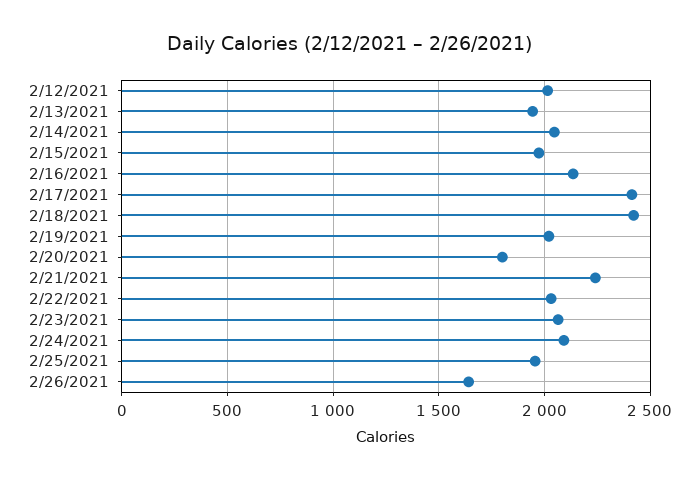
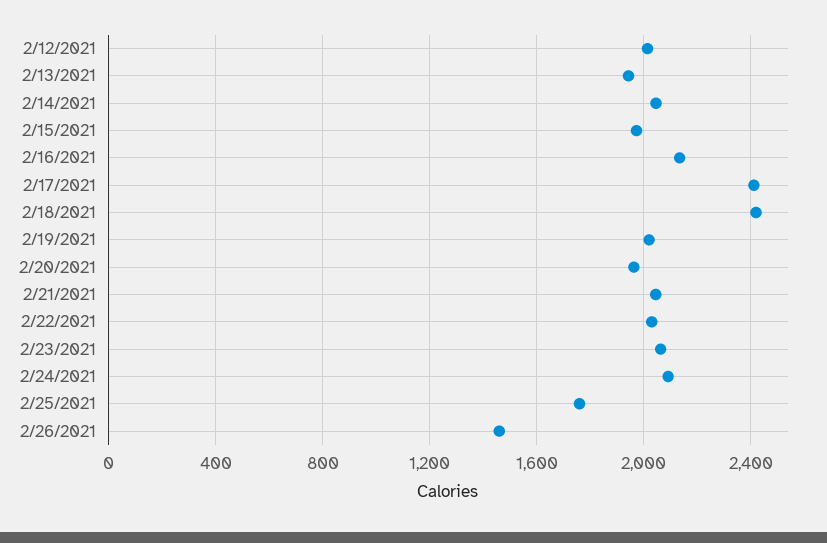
2/20/2021: 1800 -> 1950
2/21/2021: 2250 -> 2050
2/25/2021: 1950 -> 1750
2/26/2021: 1650 -> 1450

